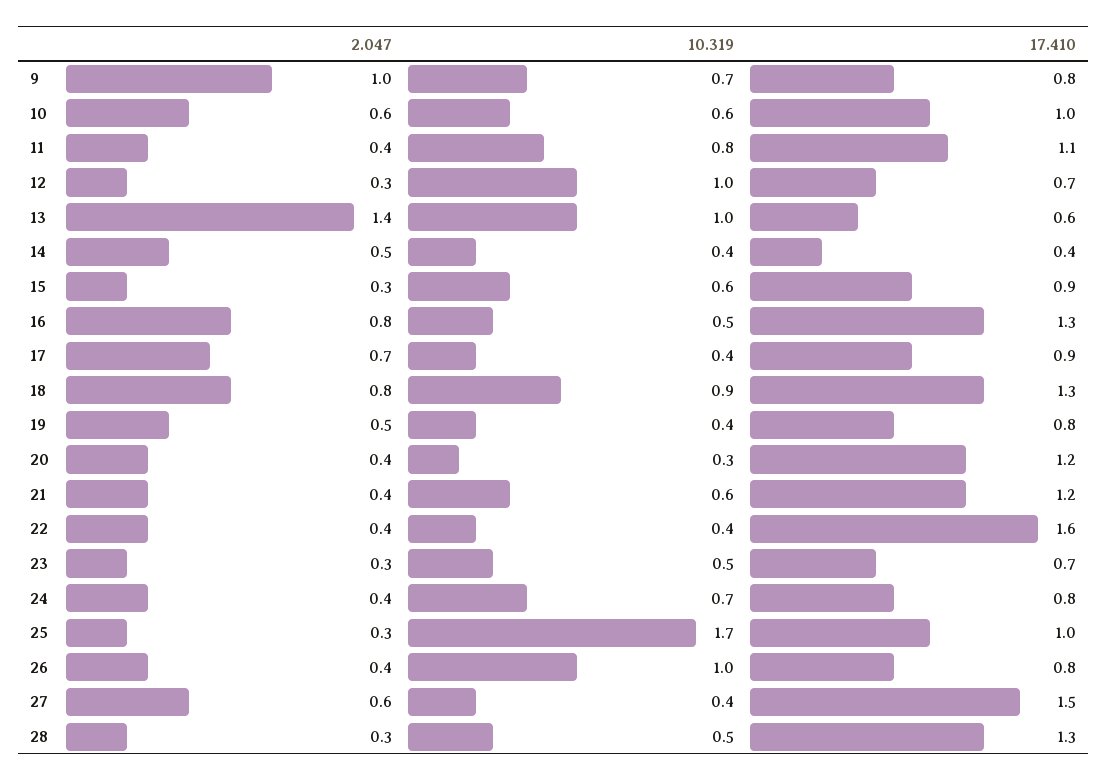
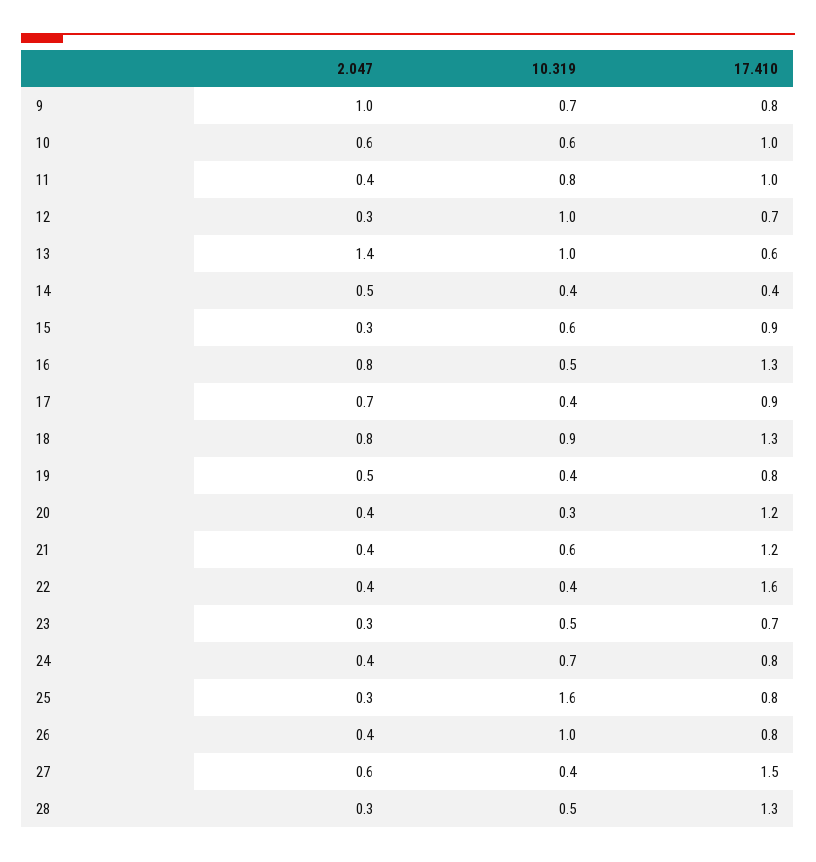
17.410, 11: 1.1 -> 1
10.319, 25: 1.7 -> 1.6
17.410, 25: 1 -> 0.8

